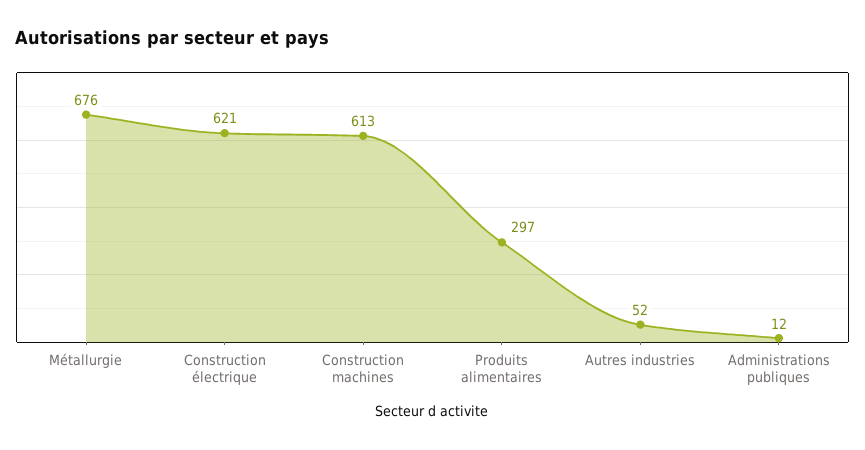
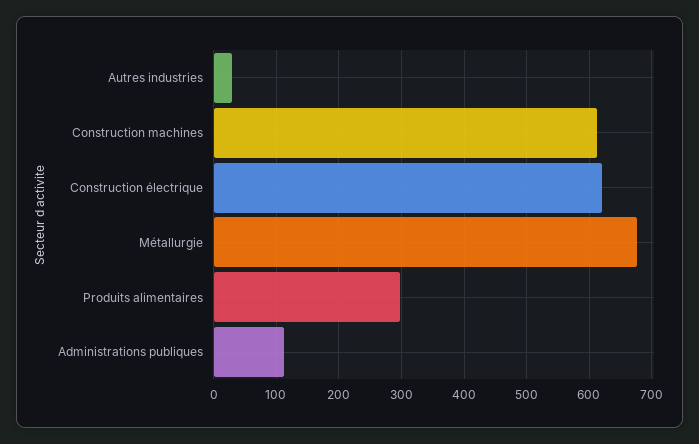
Autres industries: 52 -> 30
Administrations publiques: 12 -> 110

